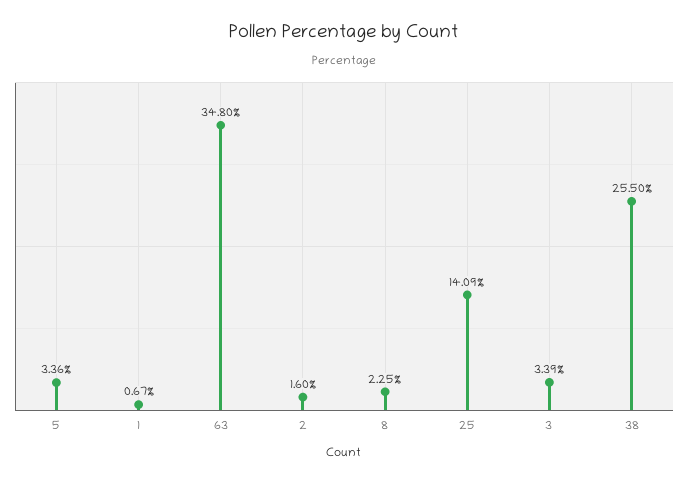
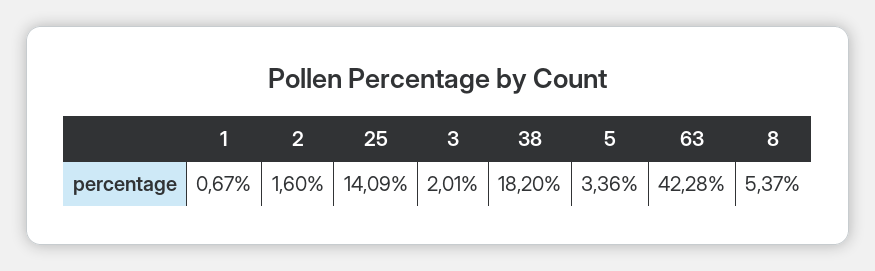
63: 34.8 -> 42.28
8: 2.25 -> 5.37
3: 3.39 -> 2.01
38: 25.5 -> 18.2

